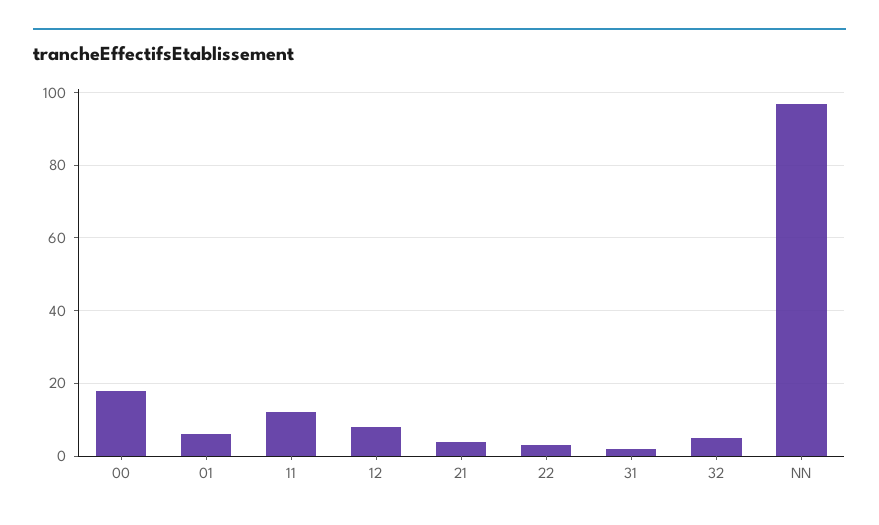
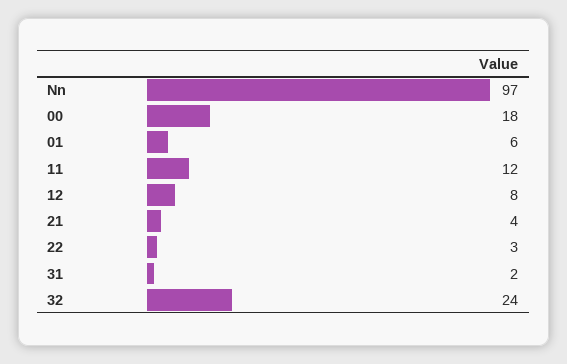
32: 5 -> 24

